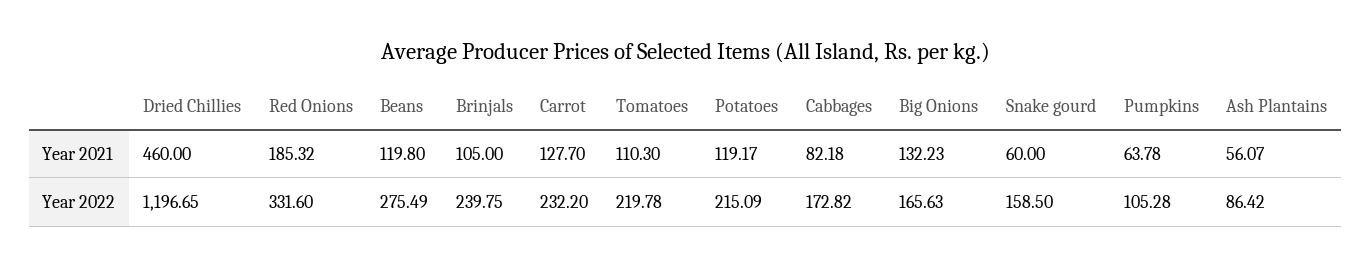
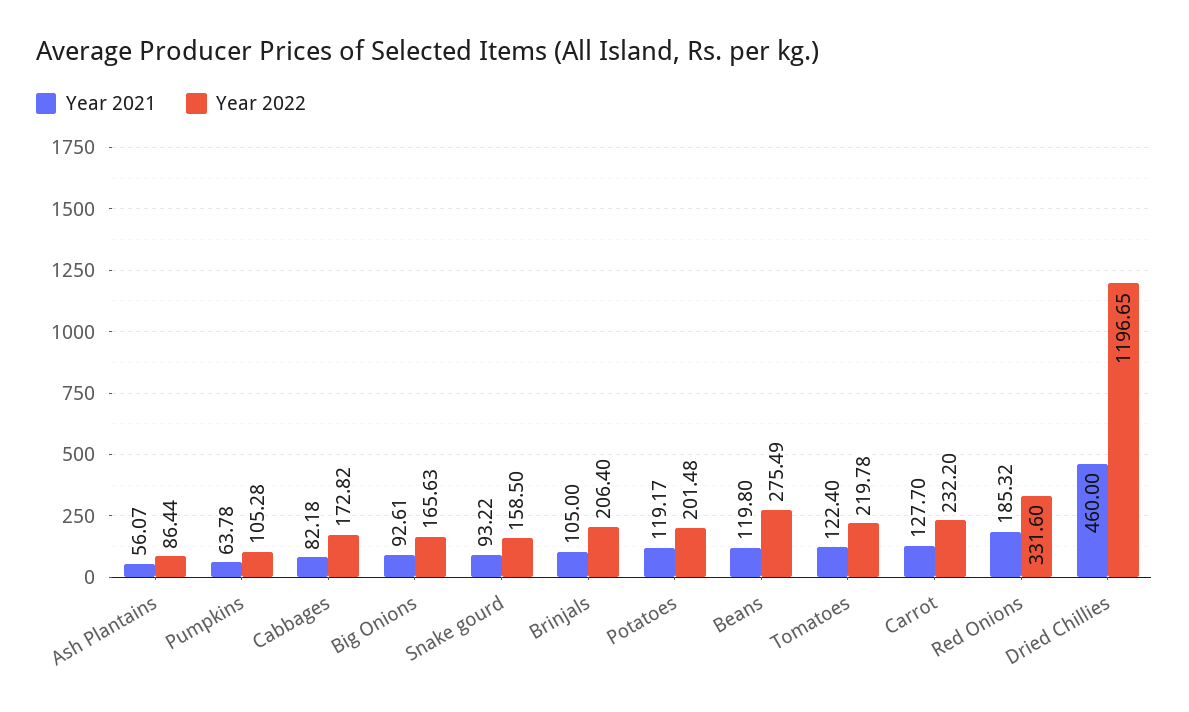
Year 2021, Tomatoes: 110.3 -> 122.4
Year 2021, Big Onions: 132.23 -> 92.61
Year 2021, Snake gourd: 60 -> 93.22
Year 2022, Brinjals: 239.75 -> 206.4
Year 2022, Potatoes: 215.09 -> 201.48
Year 2022, Ash Plantains: 86.42 -> 86.44

